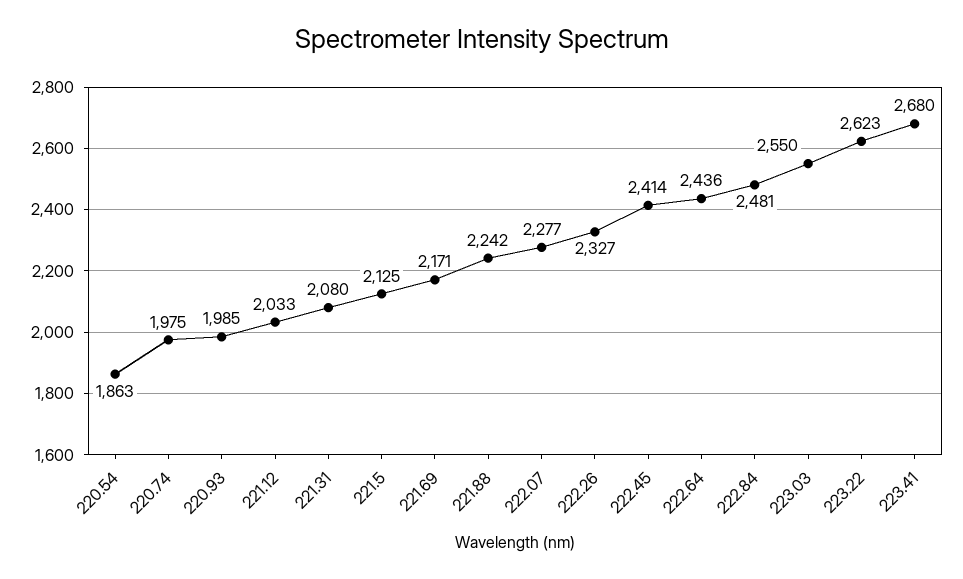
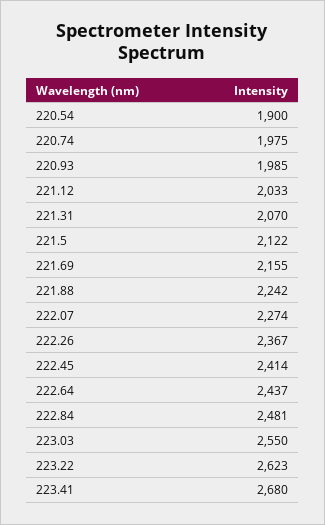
220.54: 1863 -> 1900
221.31: 2080 -> 2070
221.5: 2125 -> 2122
221.69: 2171 -> 2155
222.07: 2277 -> 2274
222.26: 2327 -> 2367
222.64: 2436 -> 2437

